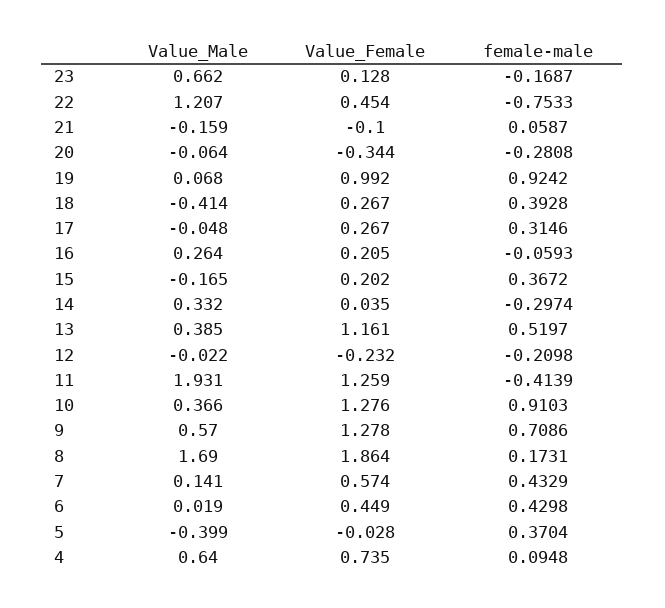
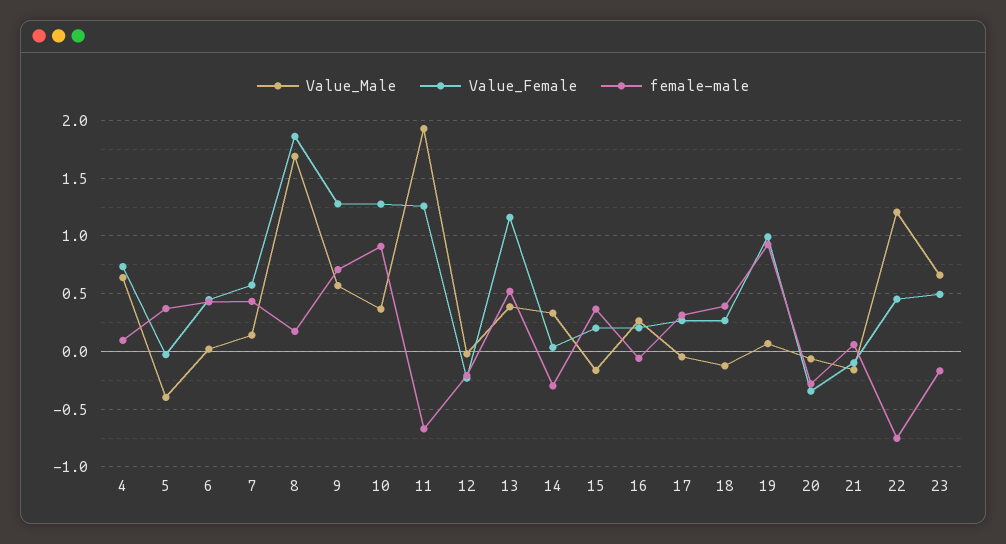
Value_Female, 23: 0.128 -> 0.5
Value_Male, 18: -0.414 -> -0.1
female-male, 11: -0.4139 -> -0.7

